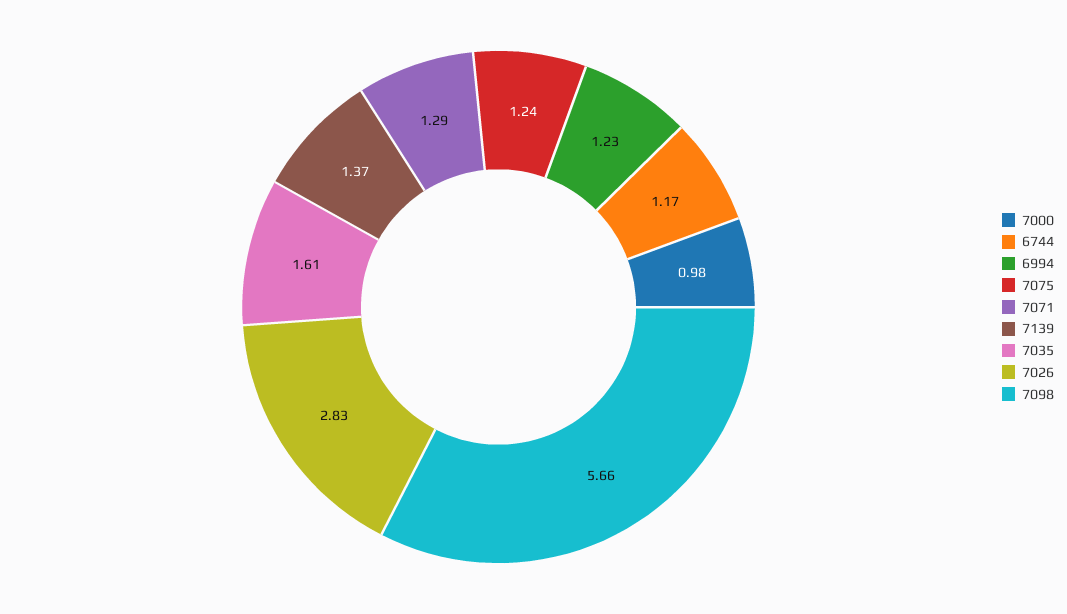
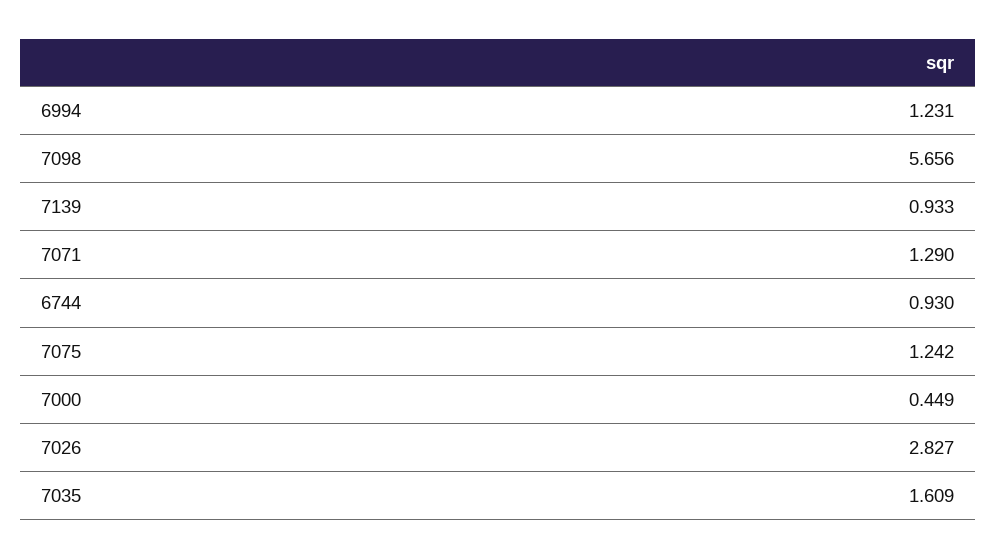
7000: 0.98 -> 0.449
6744: 1.17 -> 0.93
7139: 1.37 -> 0.933

